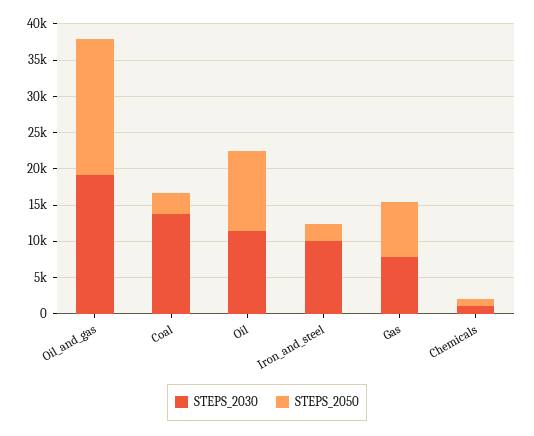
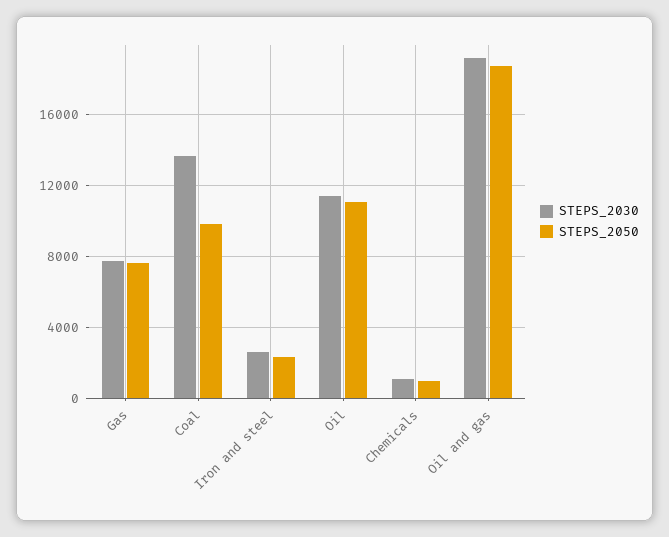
STEPS_2050, Coal: 2500 -> 10000
STEPS_2030, Iron_and_steel: 10000 -> 2500

